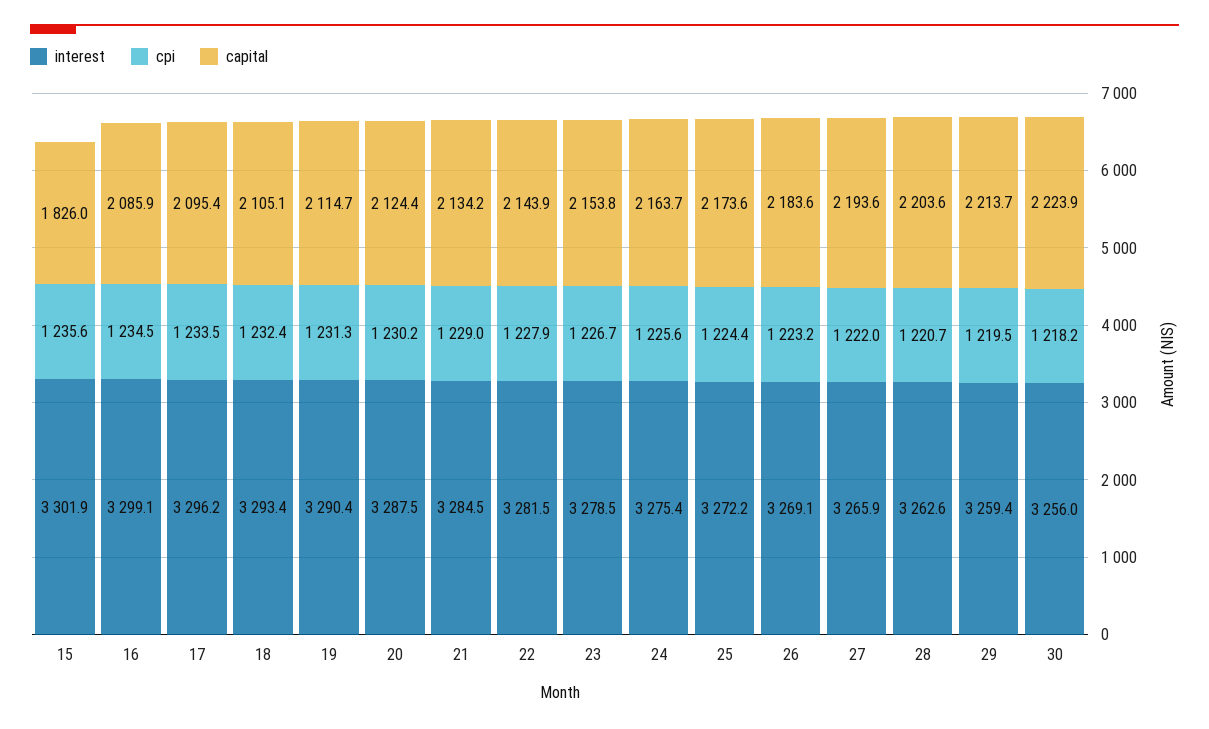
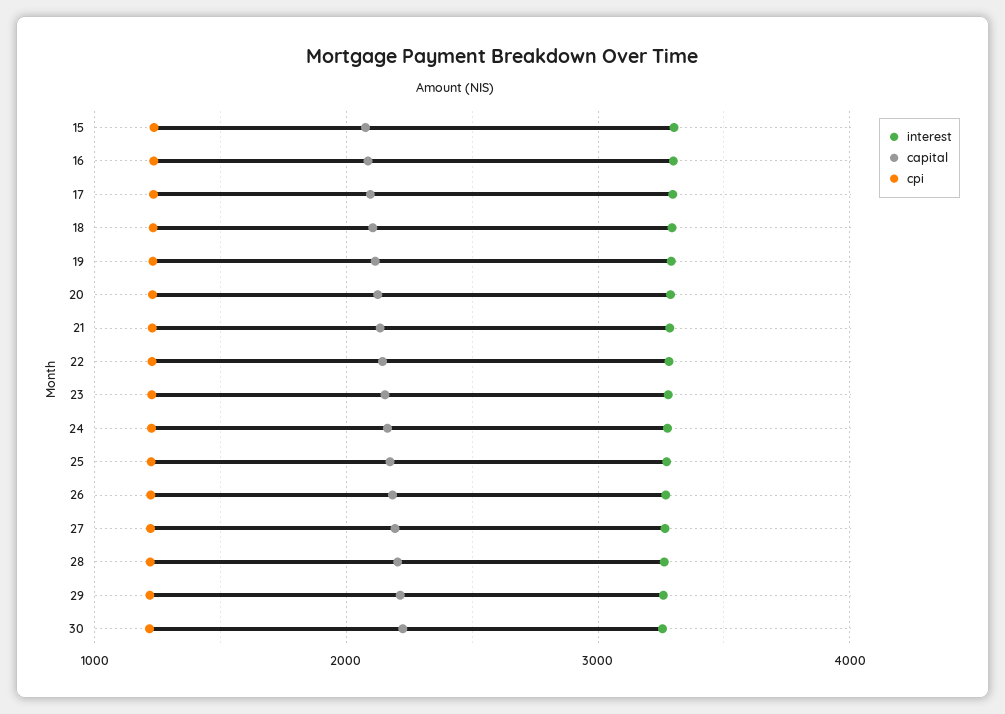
capital, 15: 1826 -> 2100

